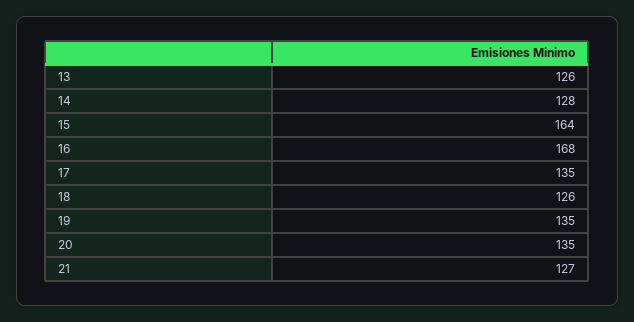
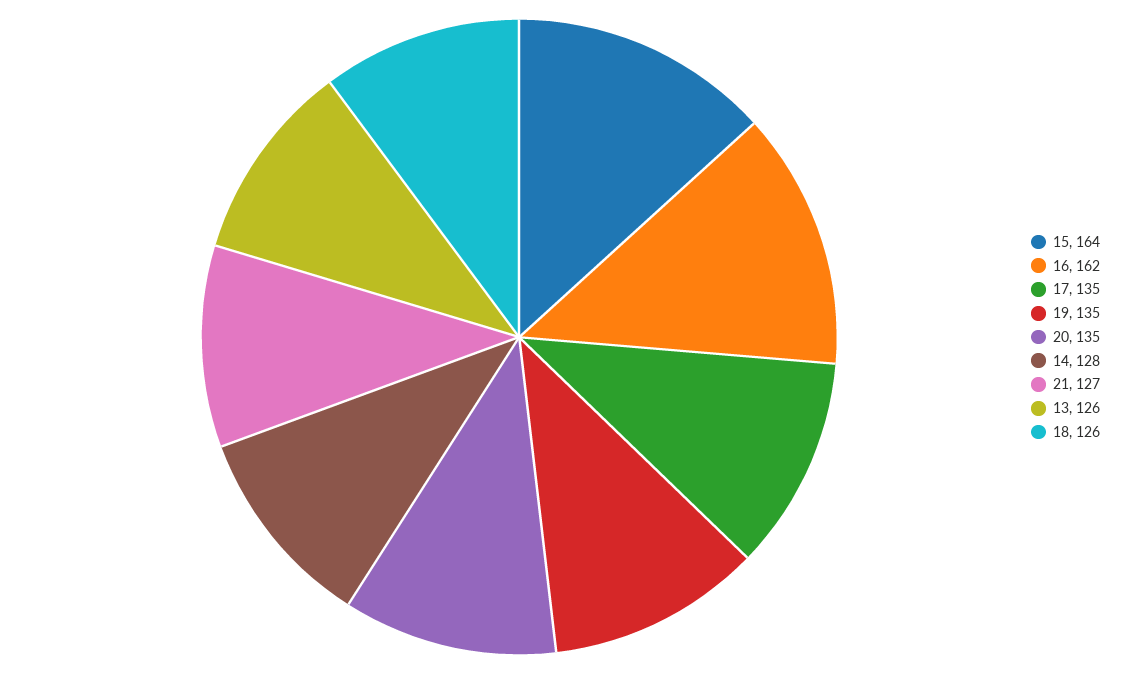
16: 168 -> 162

